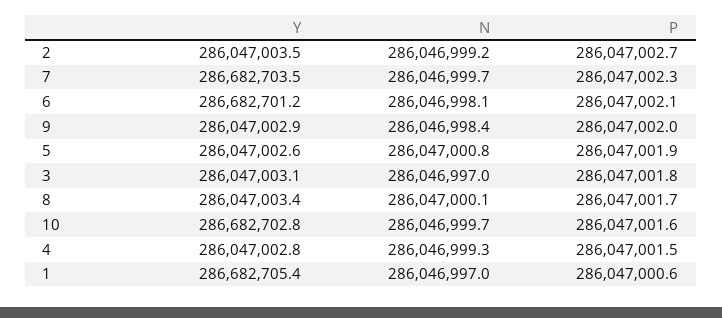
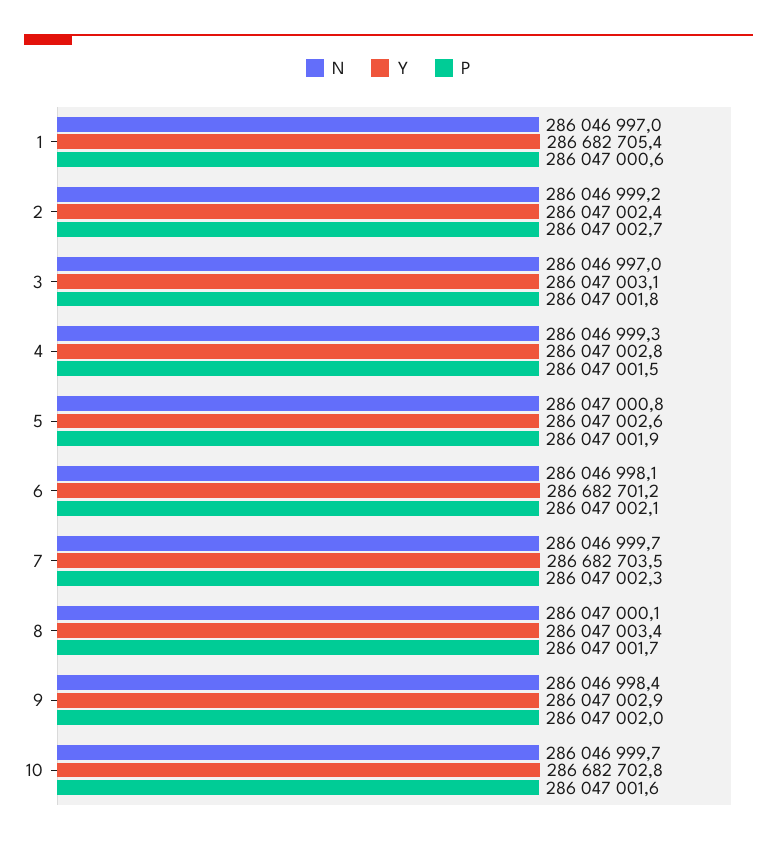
Y, 2: 286047003.5 -> 286047002.4

